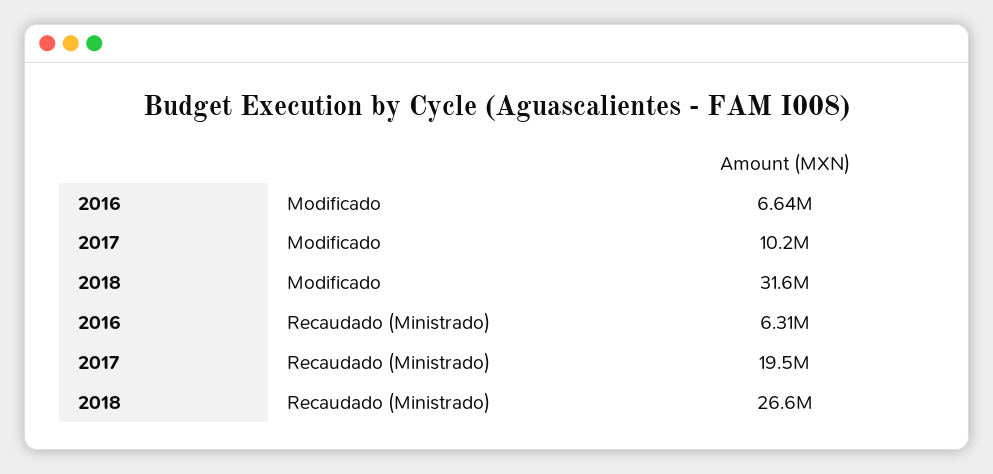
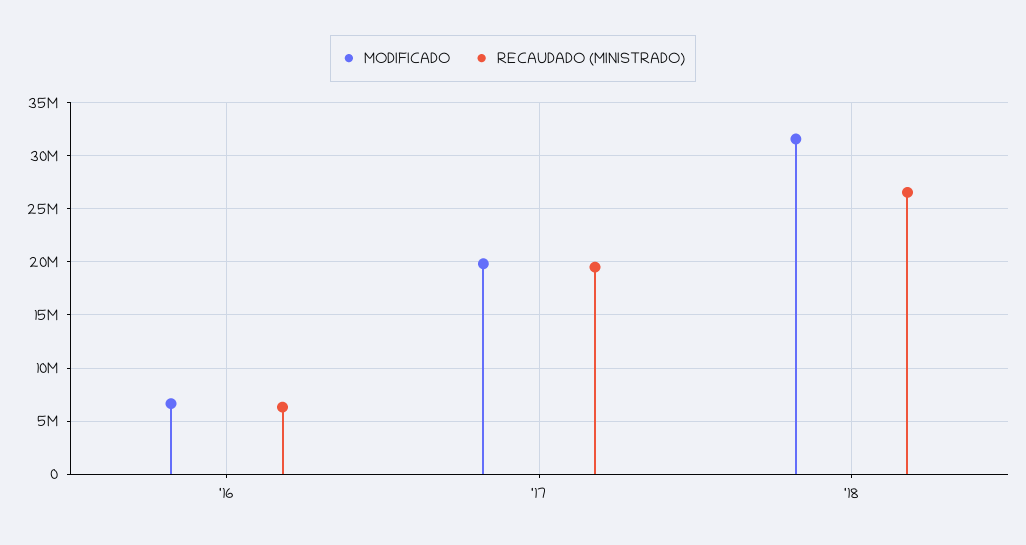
Modificado, 2017: 10200000 -> 20000000

